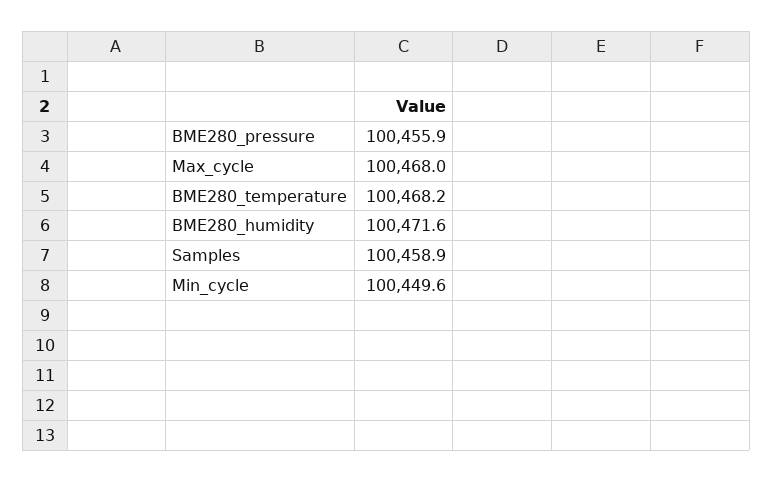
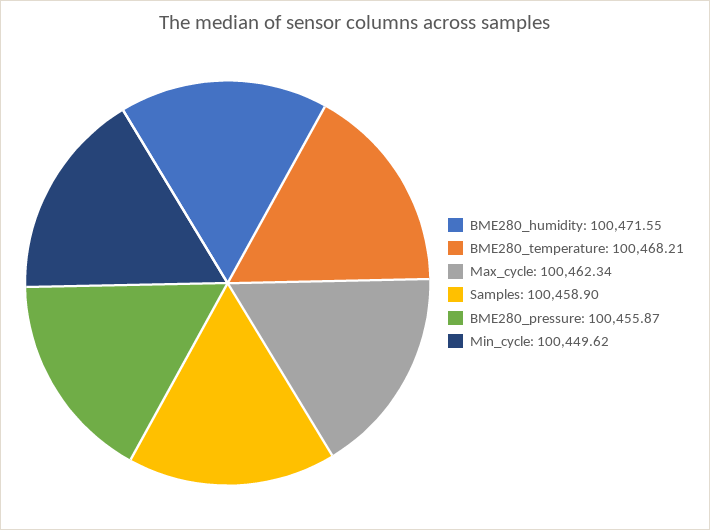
Max_cycle: 100468 -> 100462.34

